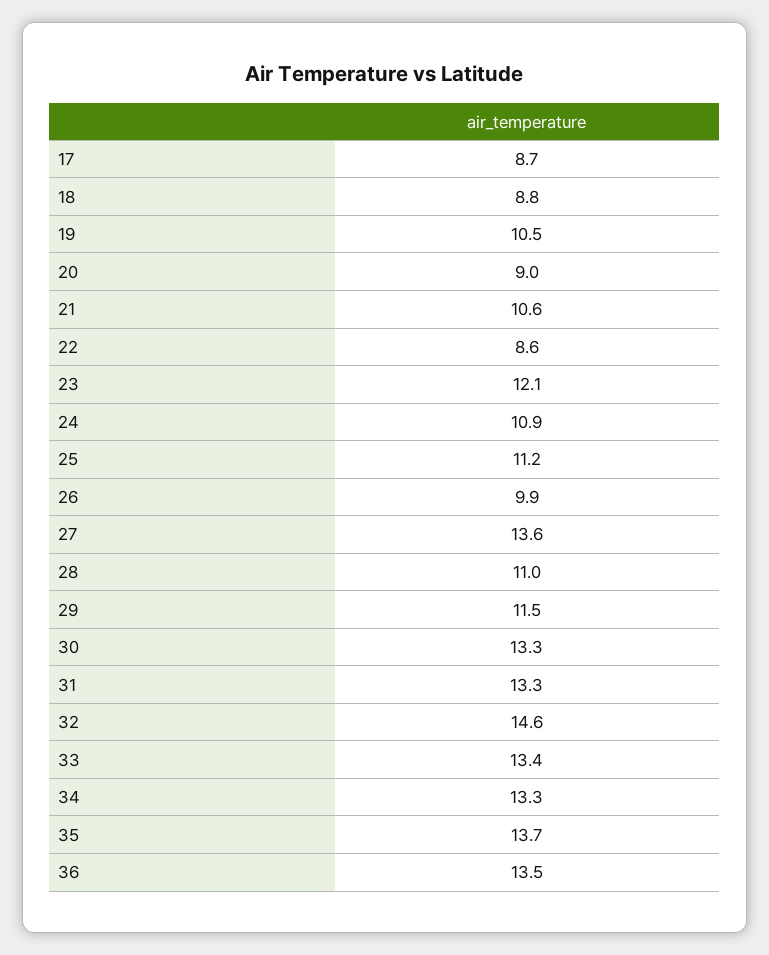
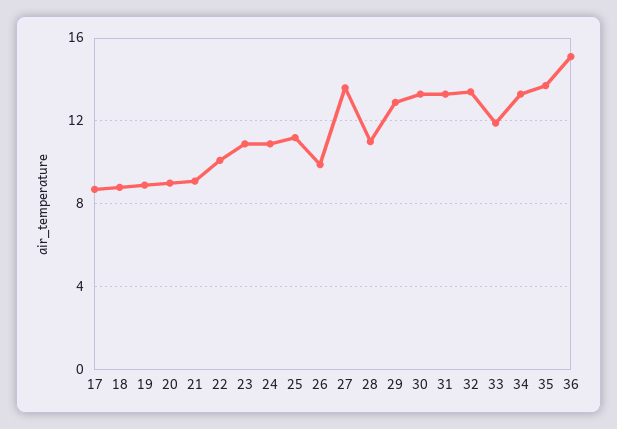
19: 10.5 -> 9
21: 10.6 -> 9
22: 8.6 -> 10
23: 12.1 -> 11
29: 11.5 -> 13
32: 14.6 -> 13.5
33: 13.4 -> 12
36: 13.5 -> 15

